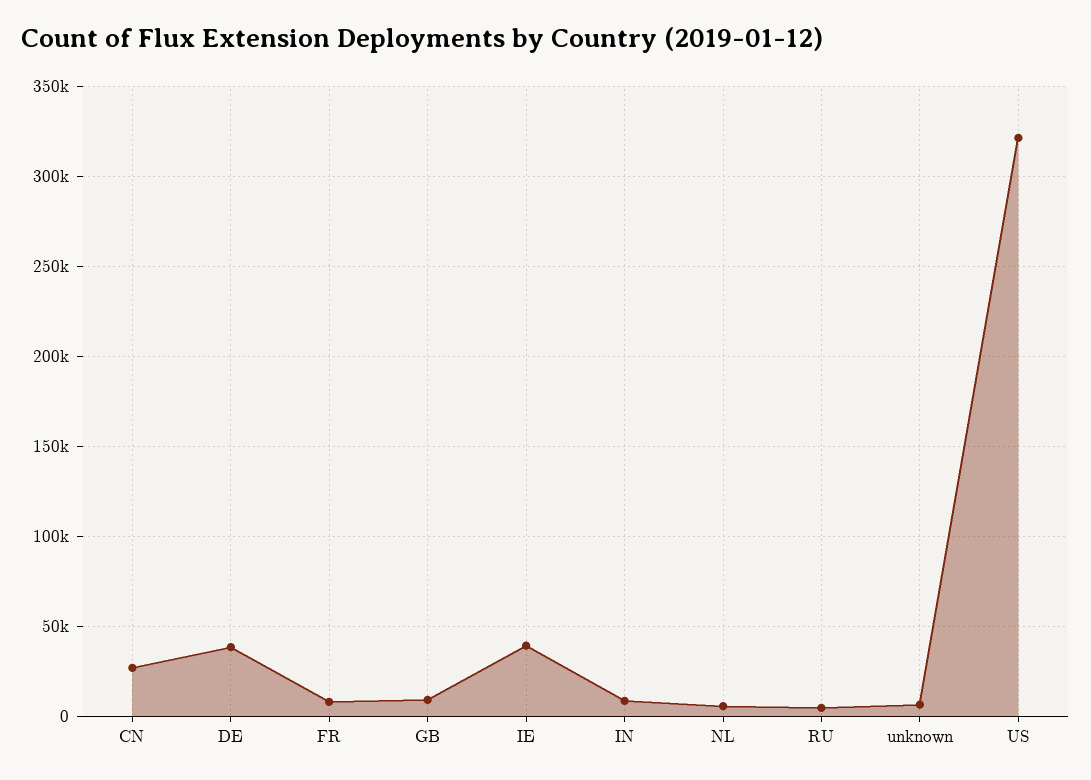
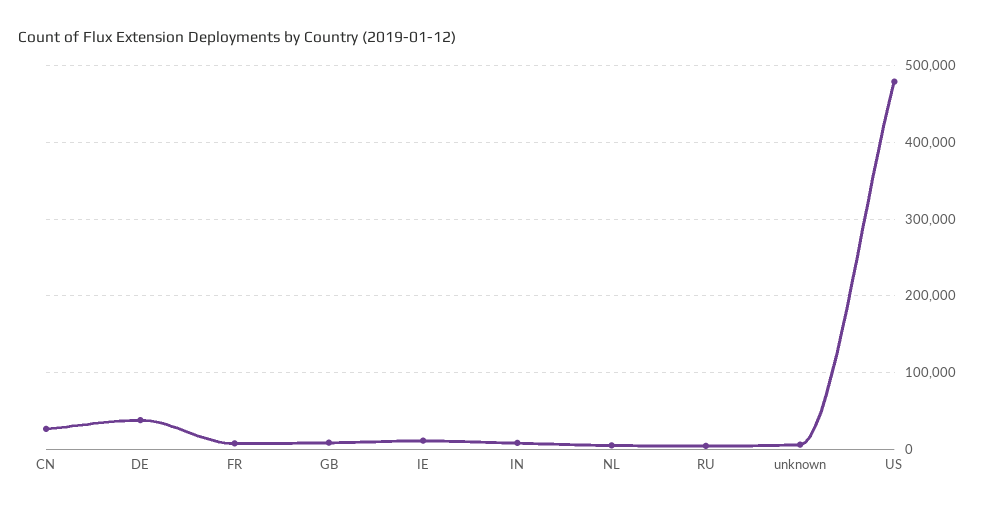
IE: 40000 -> 10000
US: 320000 -> 480000

